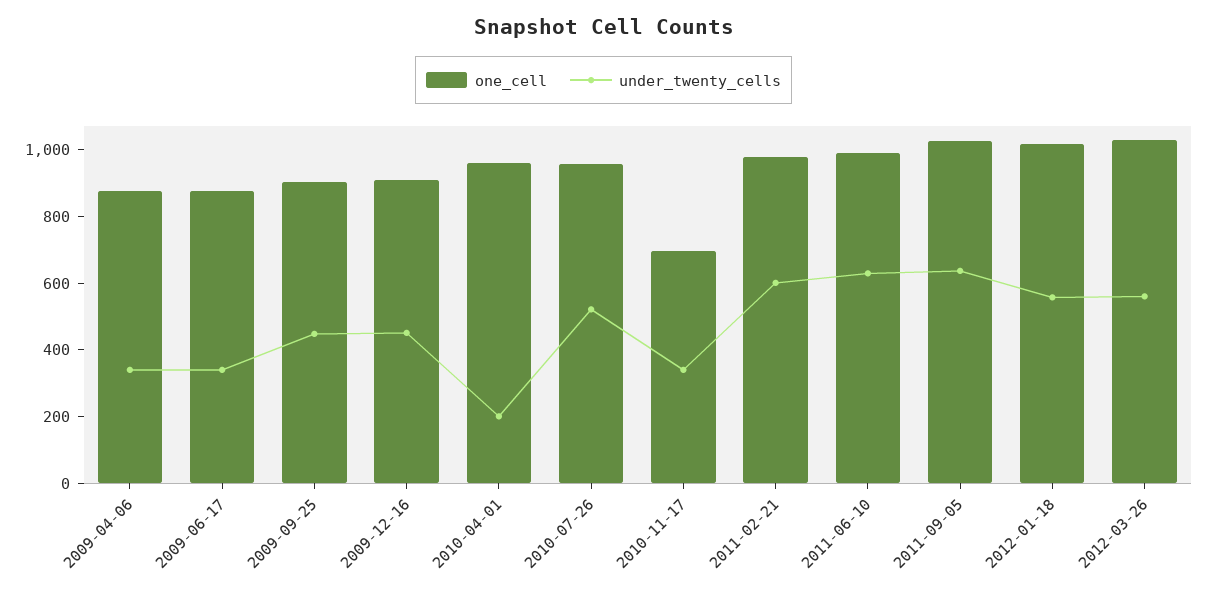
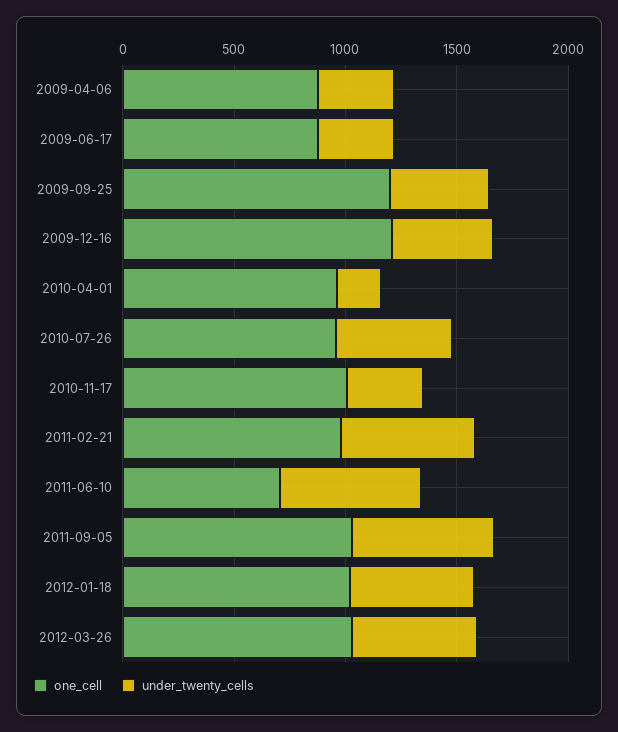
one_cell, 2009-09-25: 900 -> 1200
one_cell, 2009-12-16: 900 -> 1200
one_cell, 2010-11-17: 700 -> 1000
one_cell, 2011-06-10: 1000 -> 700

